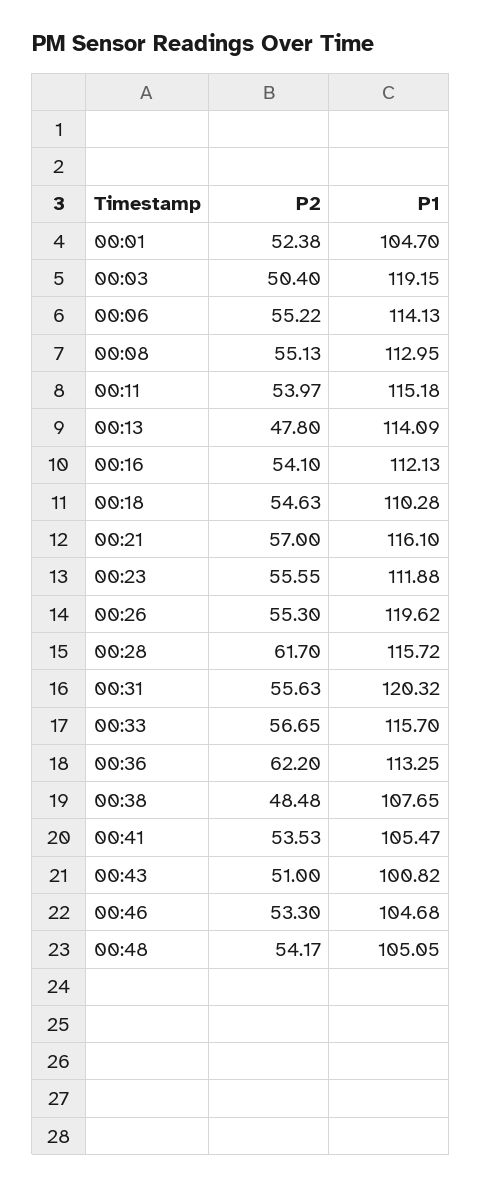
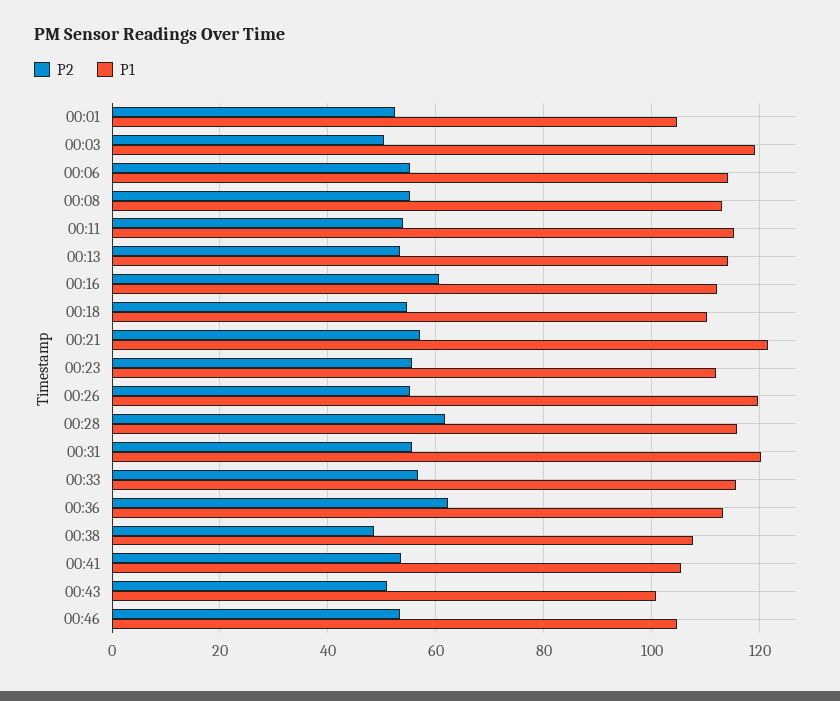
P2, 00:13: 47.8 -> 54
P2, 00:16: 54.1 -> 60
P1, 00:21: 116.1 -> 122
P2, 00:48: 54.17 -> none
P1, 00:48: 105.05 -> none

